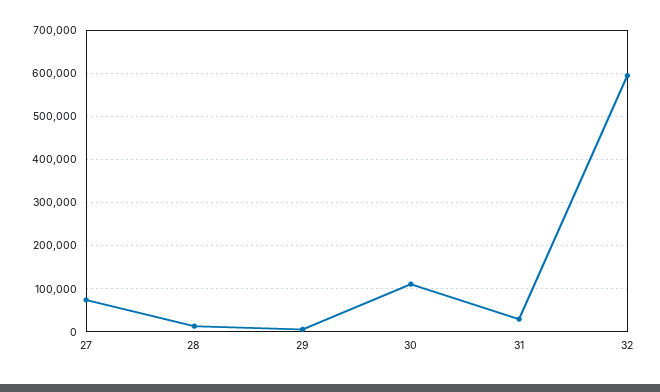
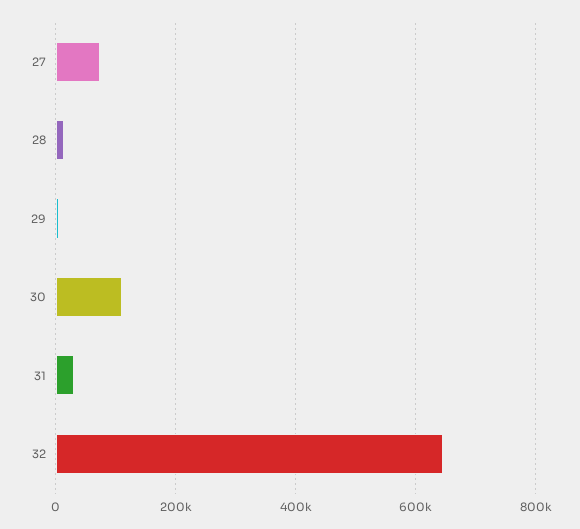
32: 600000 -> 640000

